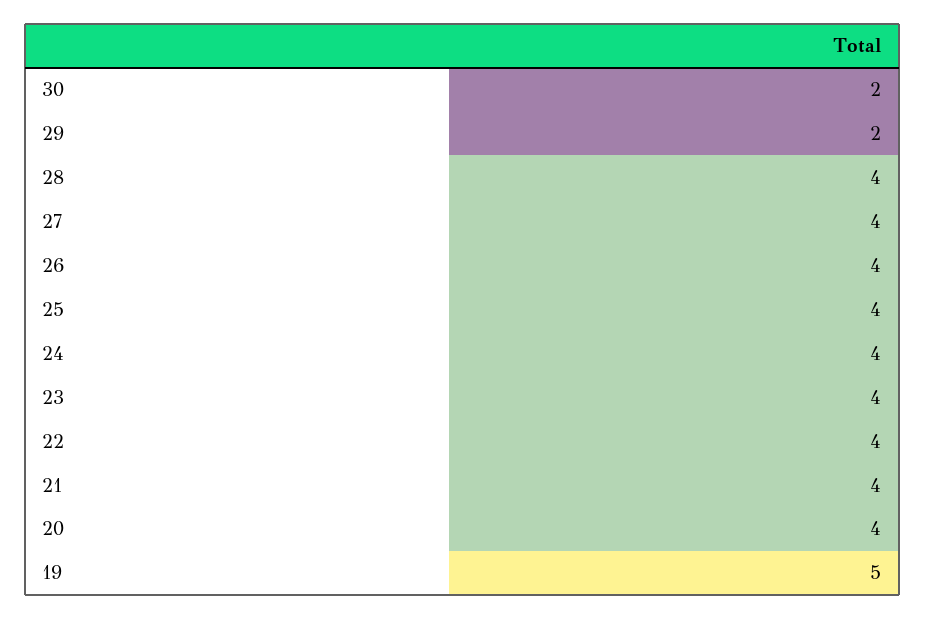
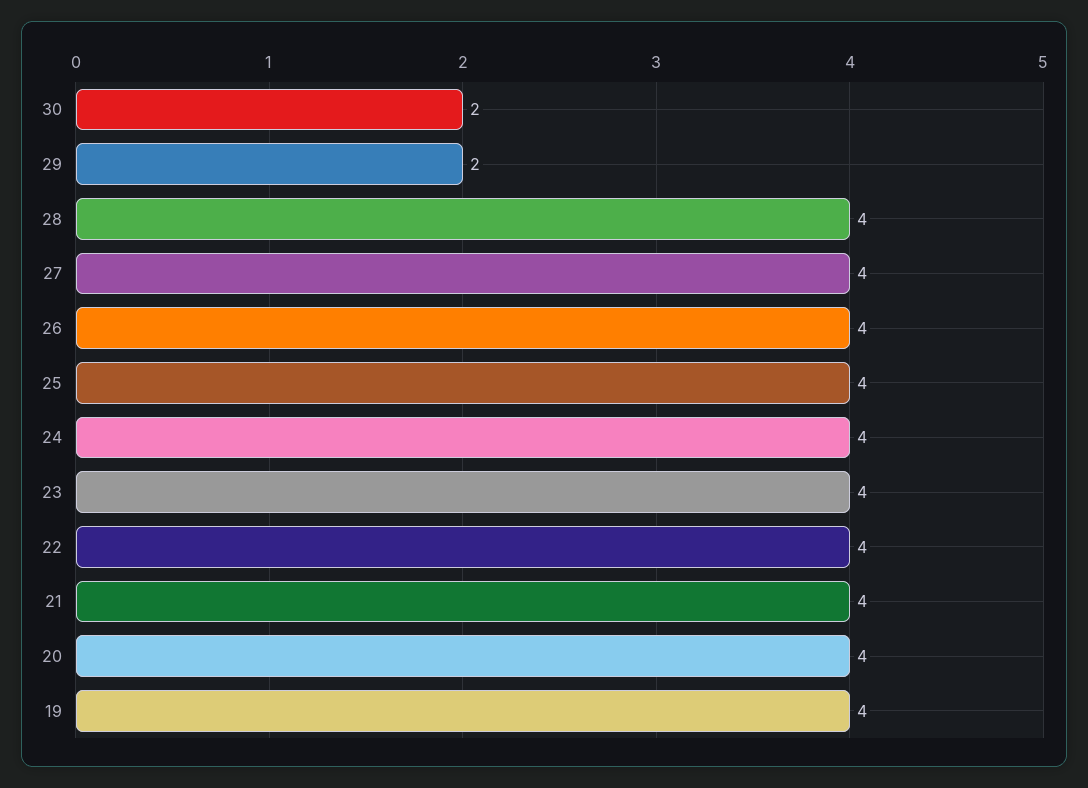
19: 5 -> 4

